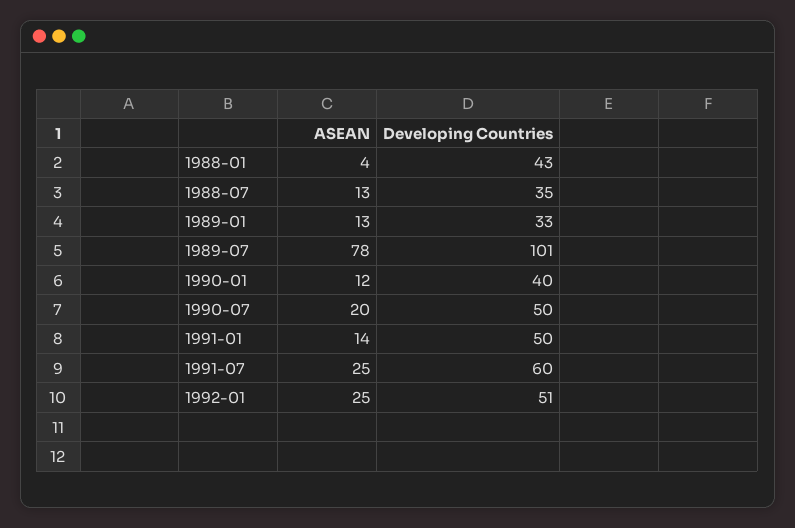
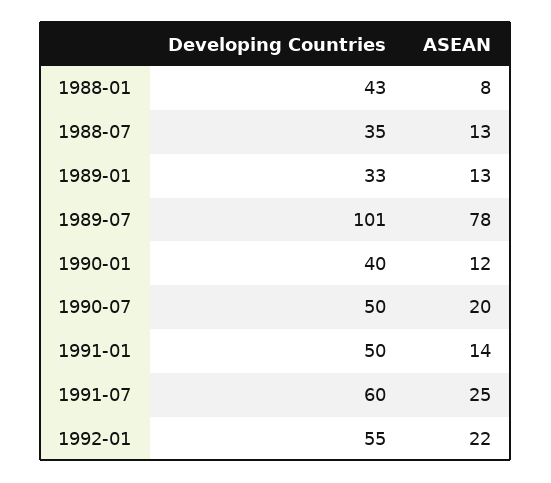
ASEAN, 1988-01: 4 -> 8
ASEAN, 1992-01: 25 -> 22
Developing Countries, 1992-01: 51 -> 55

